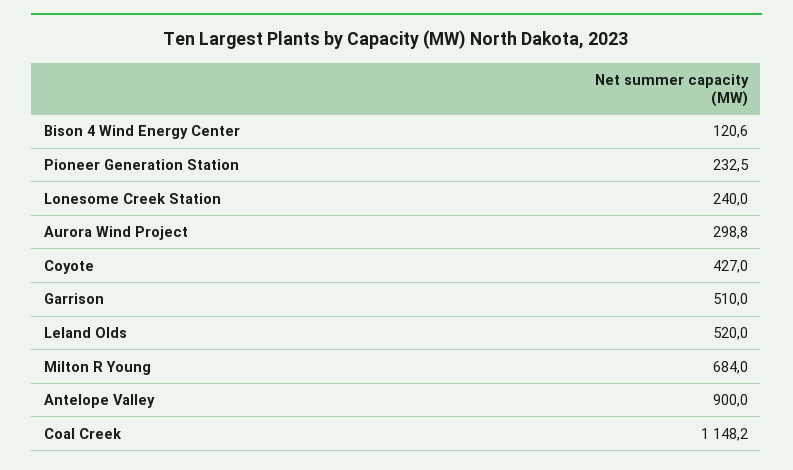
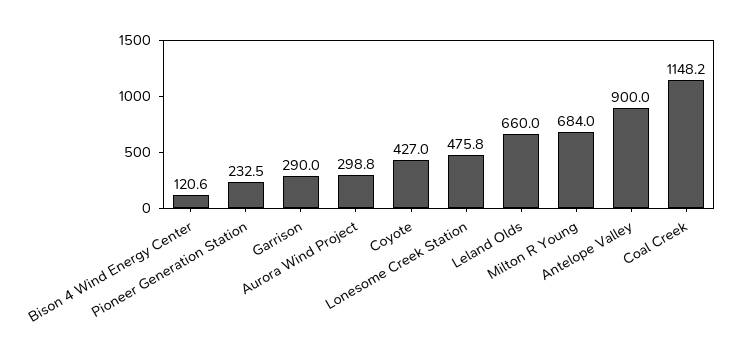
Lonesome Creek Station: 240 -> 475.8
Garrison: 510 -> 290
Leland Olds: 520 -> 660

